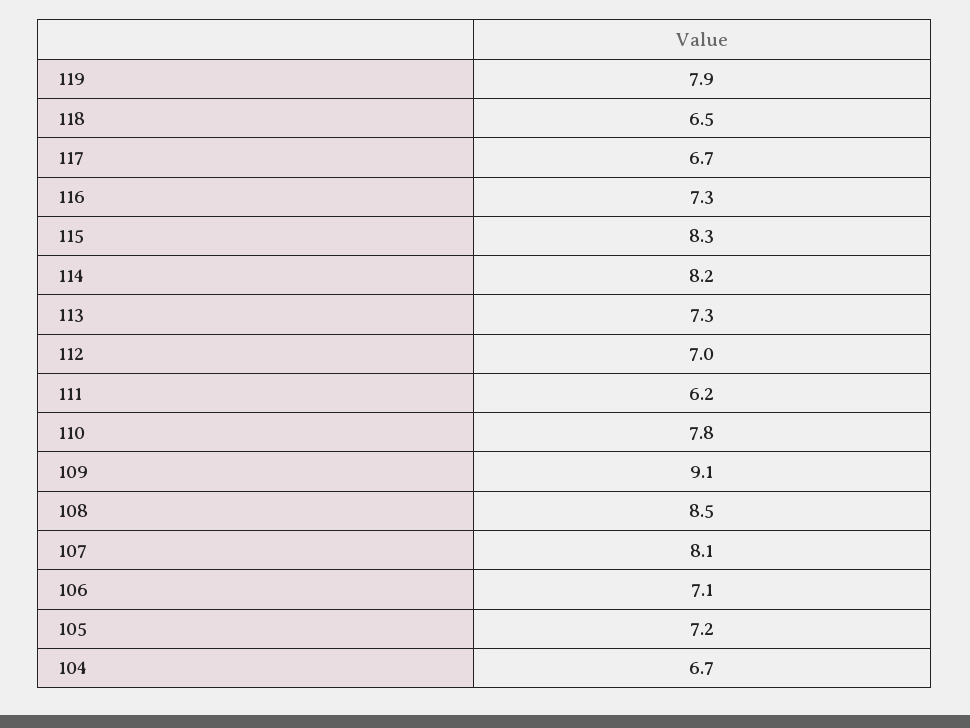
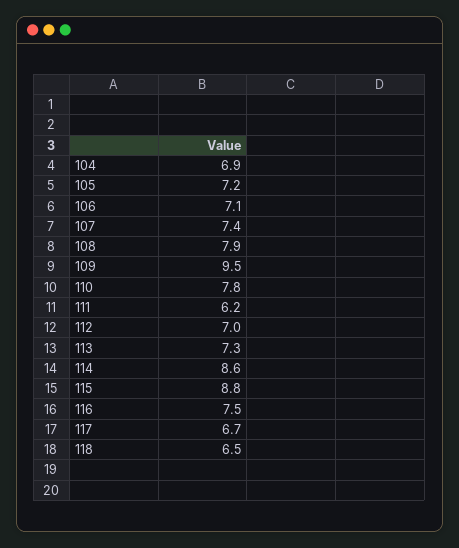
119: 7.9 -> none
116: 7.3 -> 7.5
115: 8.3 -> 8.8
114: 8.2 -> 8.6
109: 9.1 -> 9.5
108: 8.5 -> 7.9
107: 8.1 -> 7.4
104: 6.7 -> 6.9

